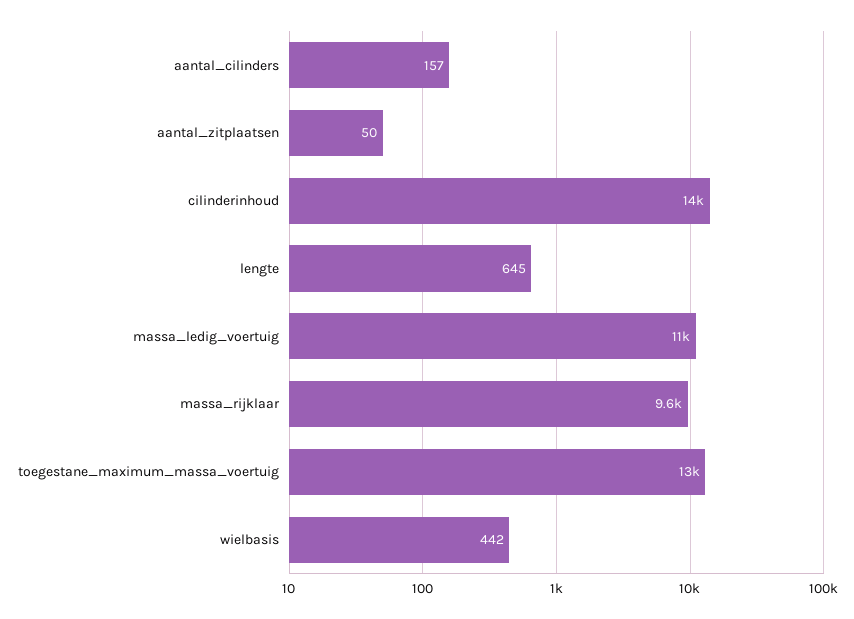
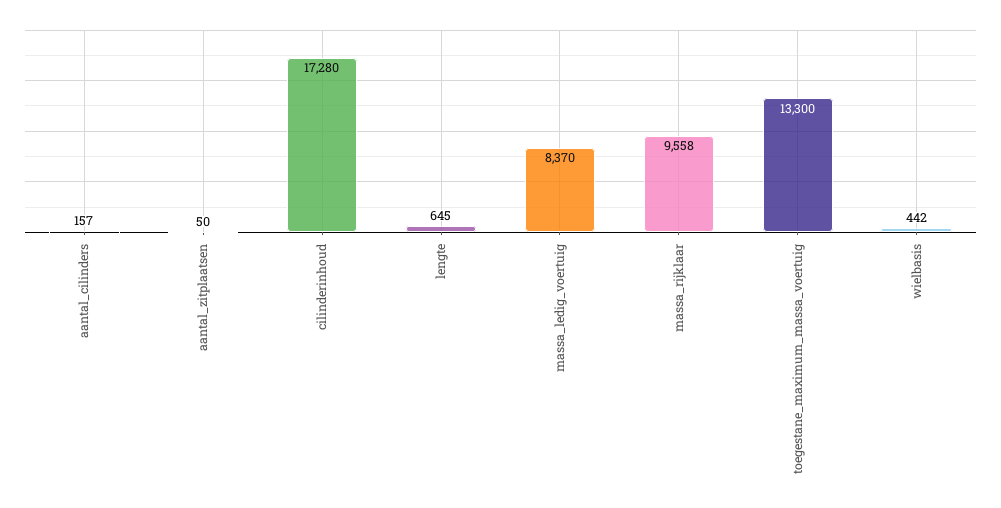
cilinderinhoud: 14000 -> 17280
massa_ledig_voertuig: 11000 -> 8370

